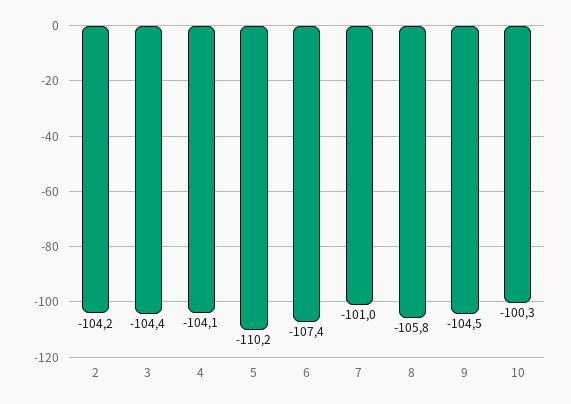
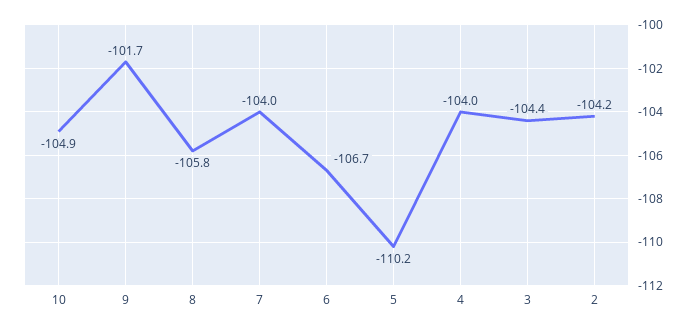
4: -104.1 -> -104
6: -107.4 -> -106.7
7: -101 -> -104
9: -104.5 -> -101.7
10: -100.3 -> -104.9

